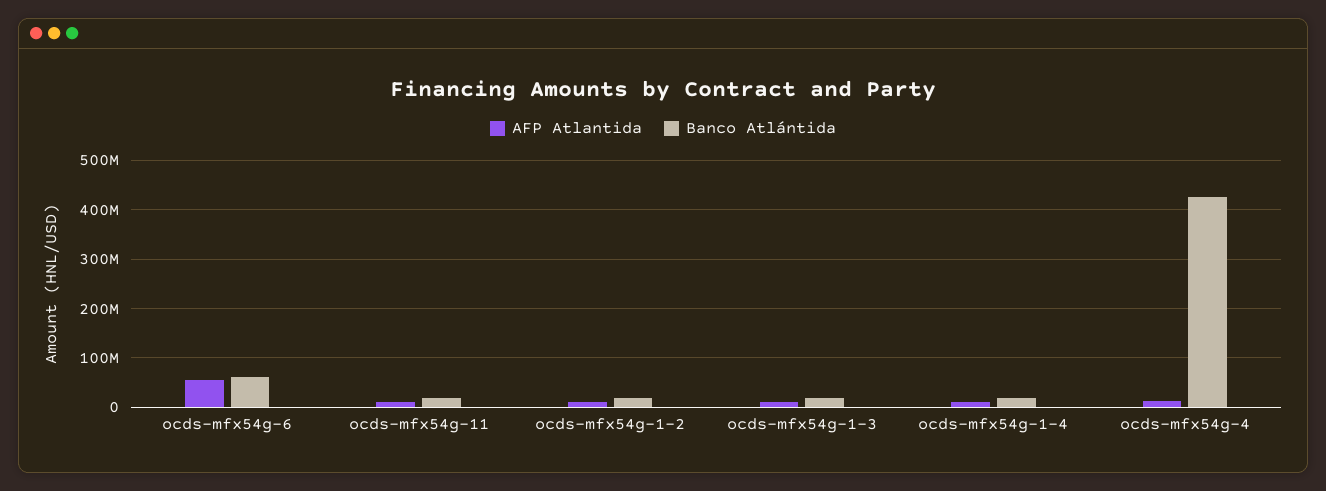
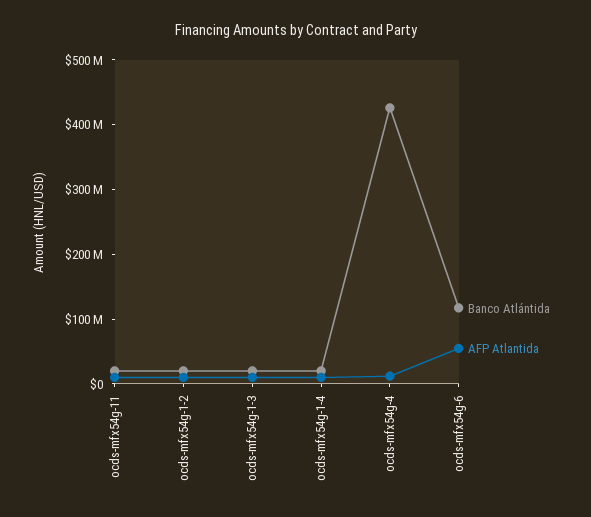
Banco Atlántida, ocds-mfx54g-6: 60000000 -> 120000000

